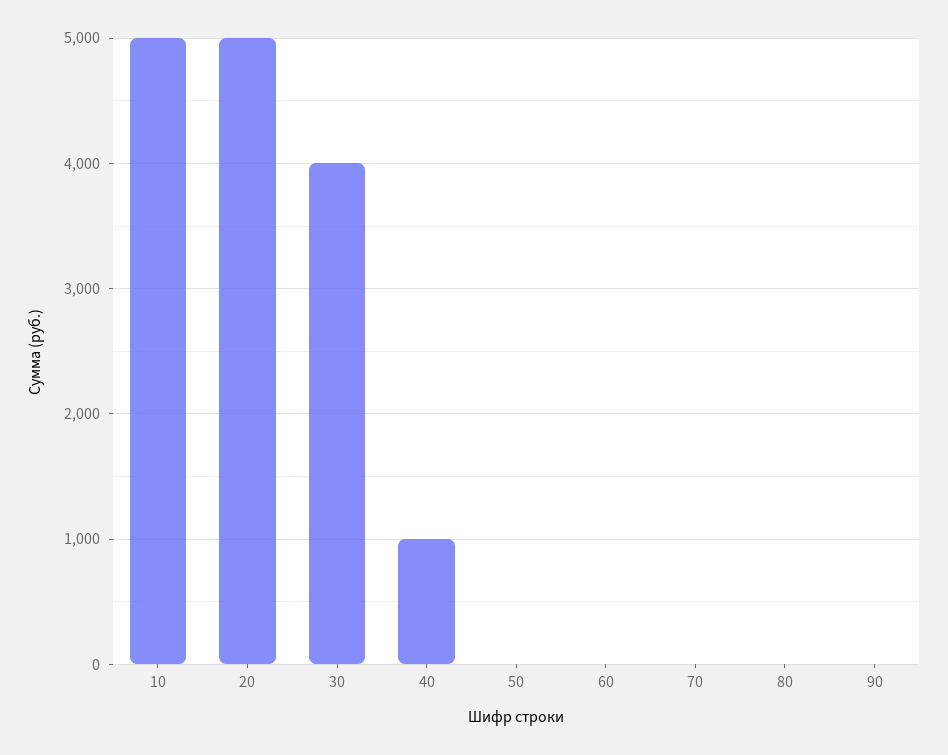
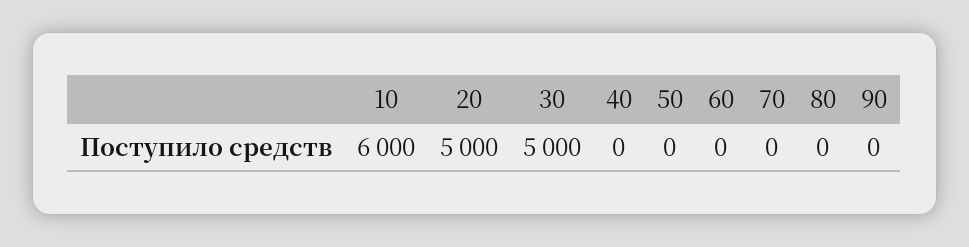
10: 5000 -> 6000
30: 4000 -> 5000
40: 1000 -> 0

